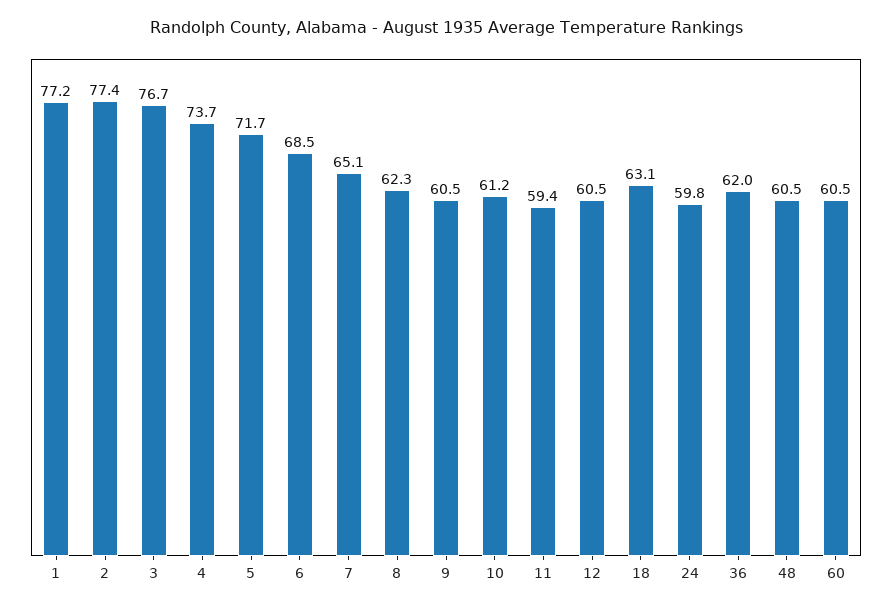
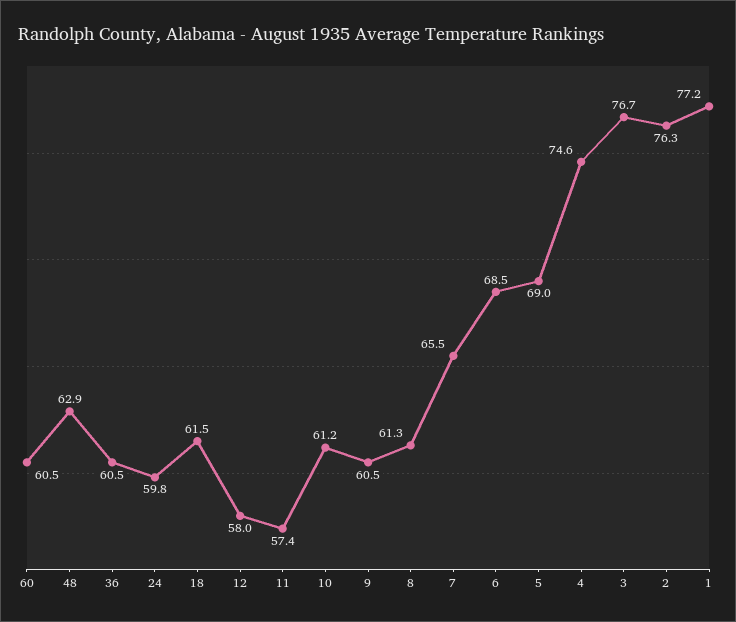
2: 77.4 -> 76.3
4: 73.7 -> 74.6
5: 71.7 -> 69
7: 65.1 -> 65.5
8: 62.3 -> 61.3
11: 59.4 -> 57.4
12: 60.5 -> 58
18: 63.1 -> 61.5
36: 62 -> 60.5
48: 60.5 -> 62.9

